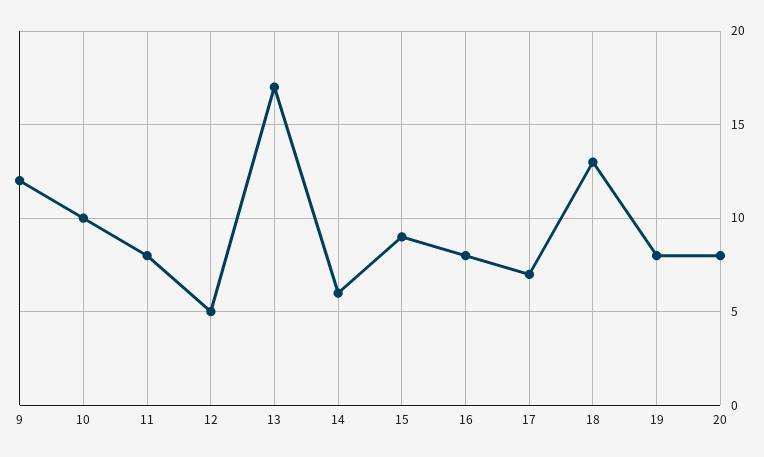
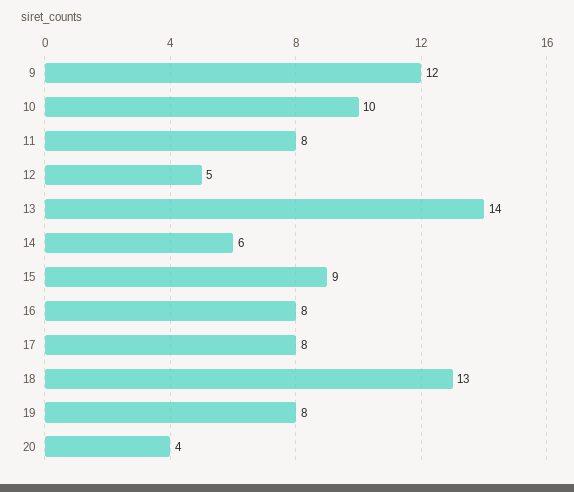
13: 17 -> 14
17: 7 -> 8
20: 8 -> 4

